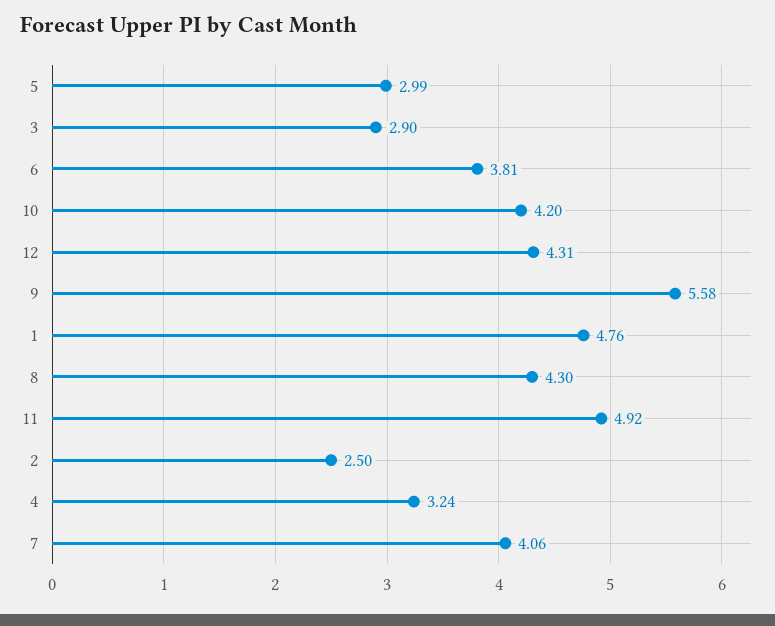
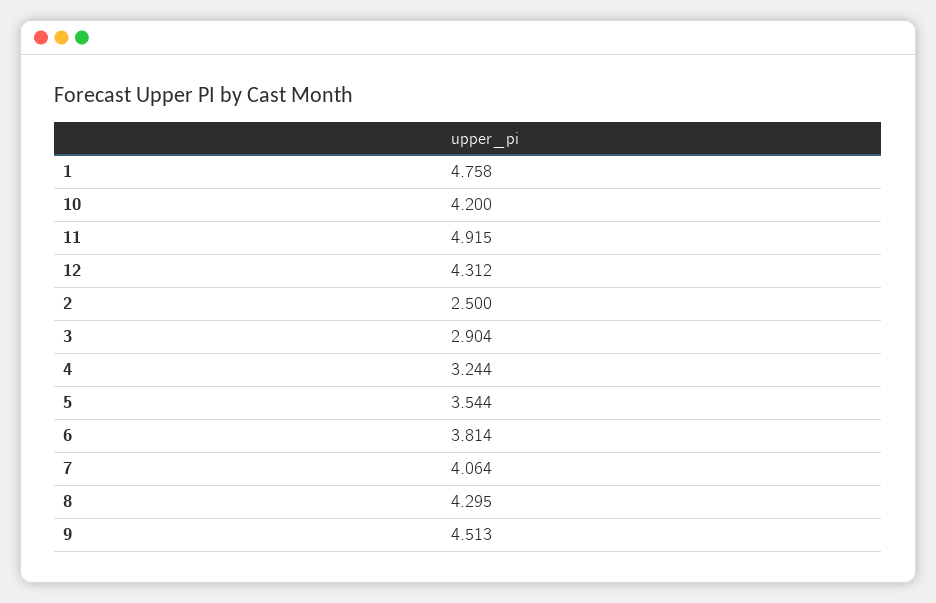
5: 2.99 -> 3.544
9: 5.58 -> 4.513

